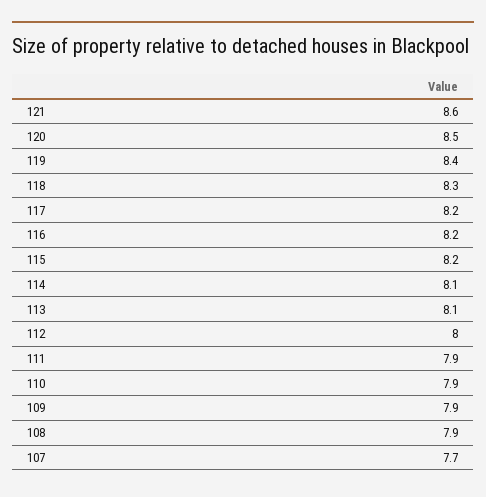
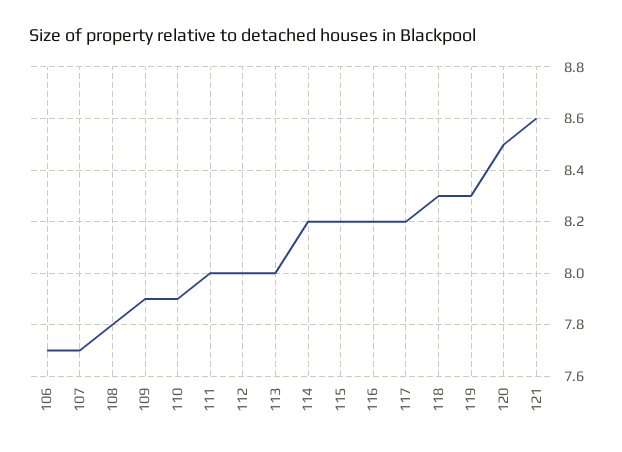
119: 8.4 -> 8.3
114: 8.1 -> 8.2
113: 8.1 -> 8
111: 7.9 -> 8
108: 7.9 -> 7.8
106: none -> 7.7

